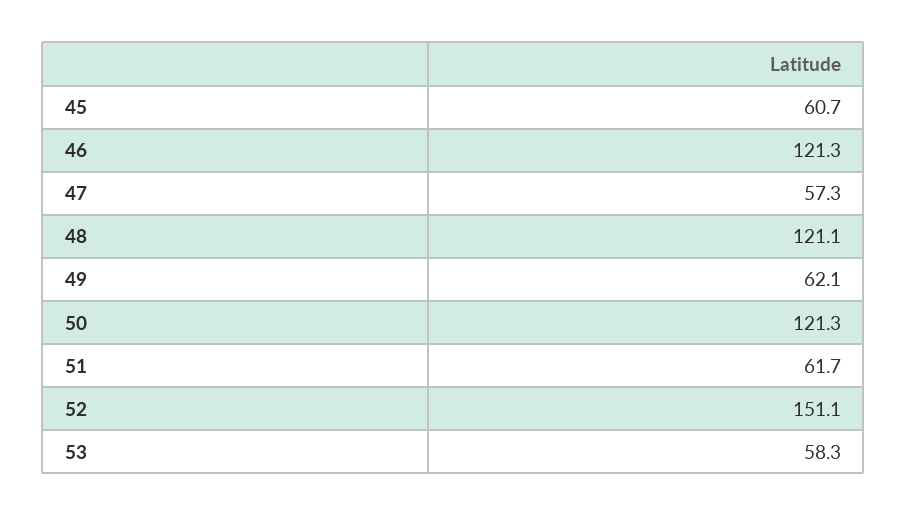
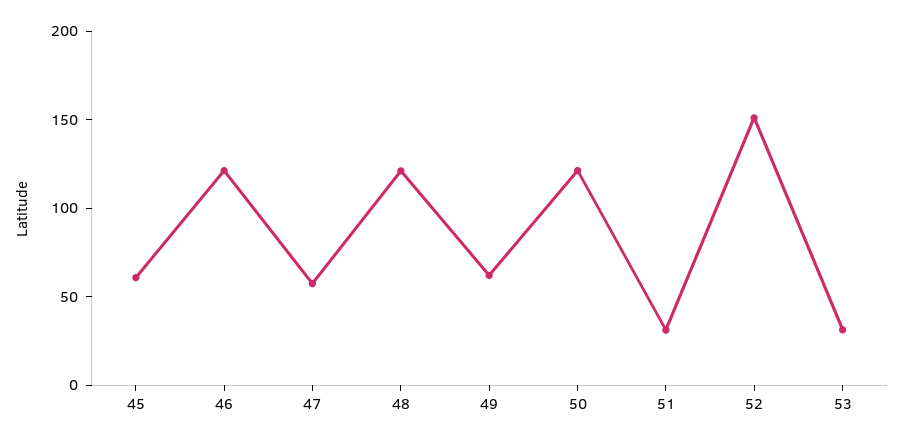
51: 61.7 -> 30
53: 58.3 -> 30

